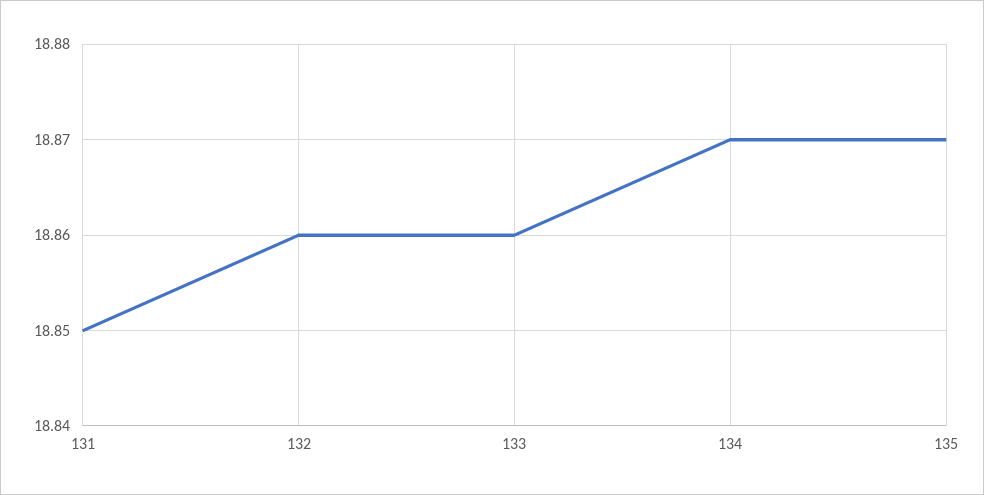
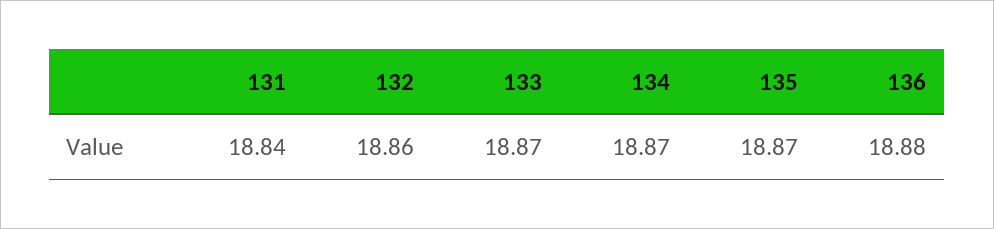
131: 18.85 -> 18.84
133: 18.86 -> 18.87
136: none -> 18.88

